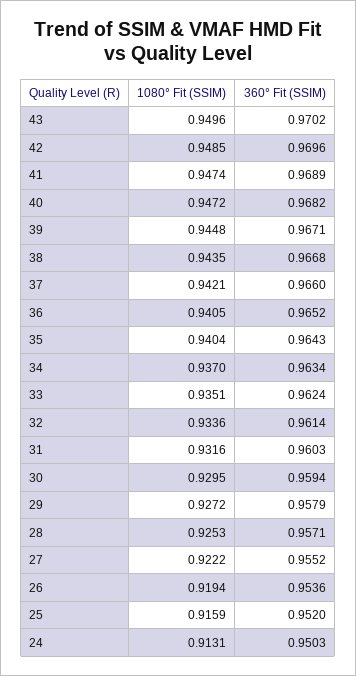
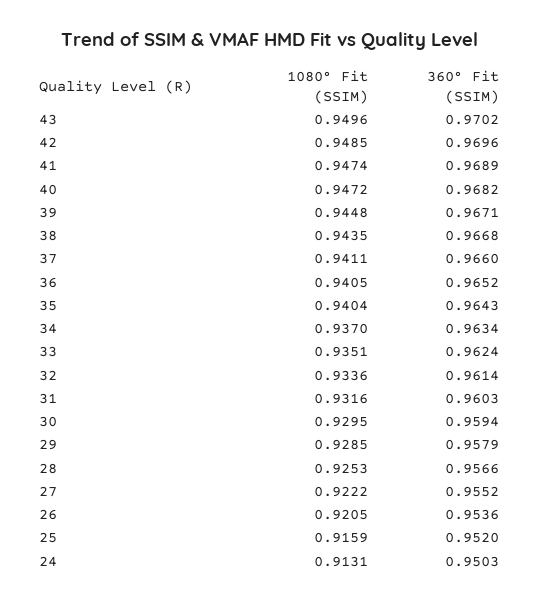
1080° Fit (SSIM), 37: 0.9421 -> 0.9411
1080° Fit (SSIM), 29: 0.9272 -> 0.9285
360° Fit (SSIM), 28: 0.9571 -> 0.9566
1080° Fit (SSIM), 26: 0.9194 -> 0.9205

